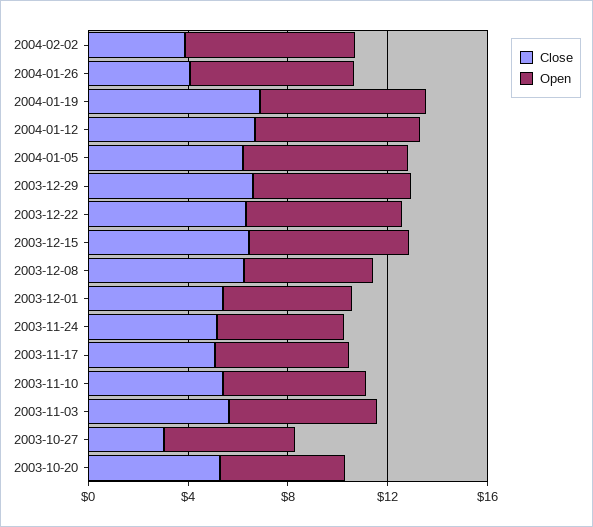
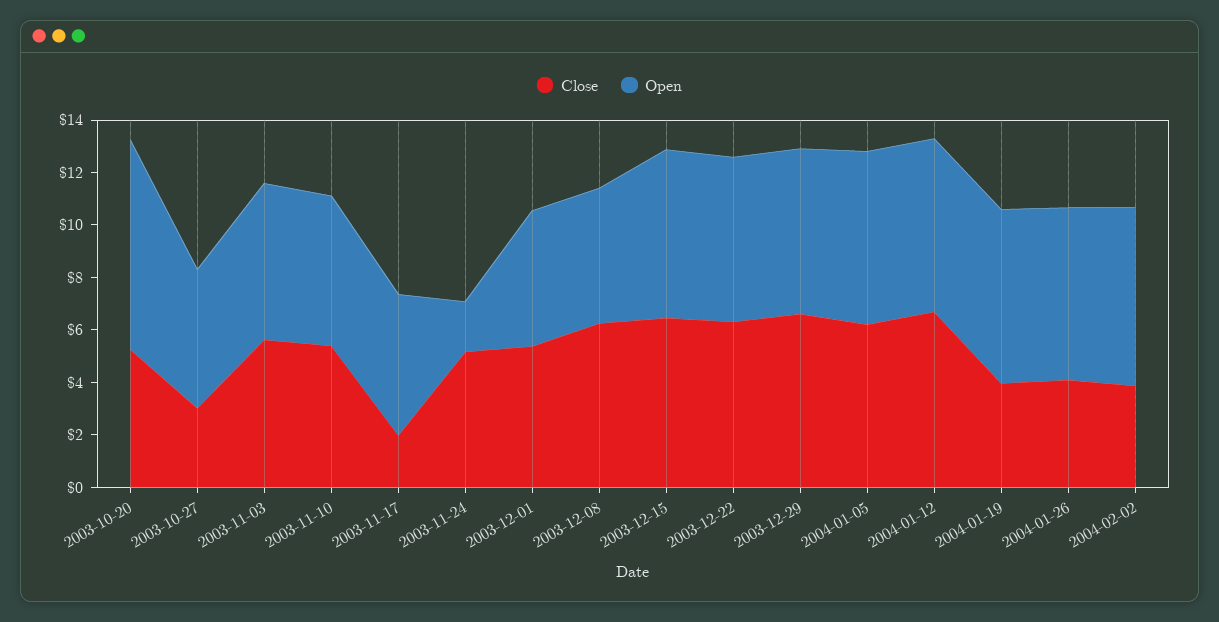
Close, 2004-01-19: 7 -> 4
Open, 2003-11-24: 5 -> 2
Close, 2003-11-17: 5 -> 2
Open, 2003-10-20: 5 -> 8

